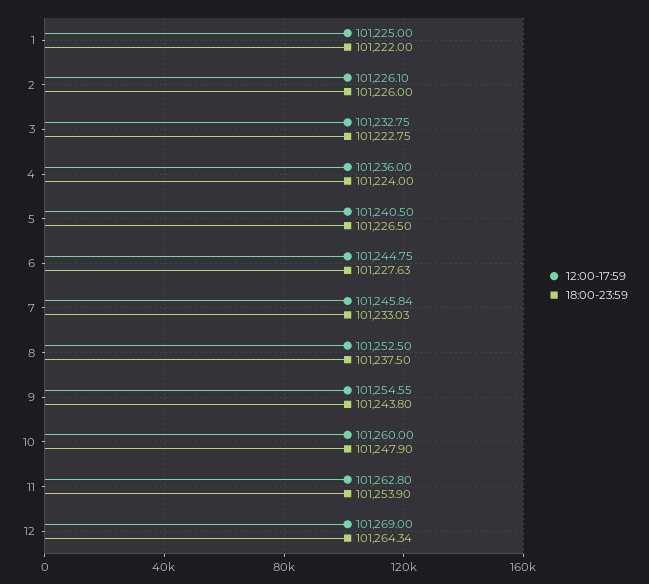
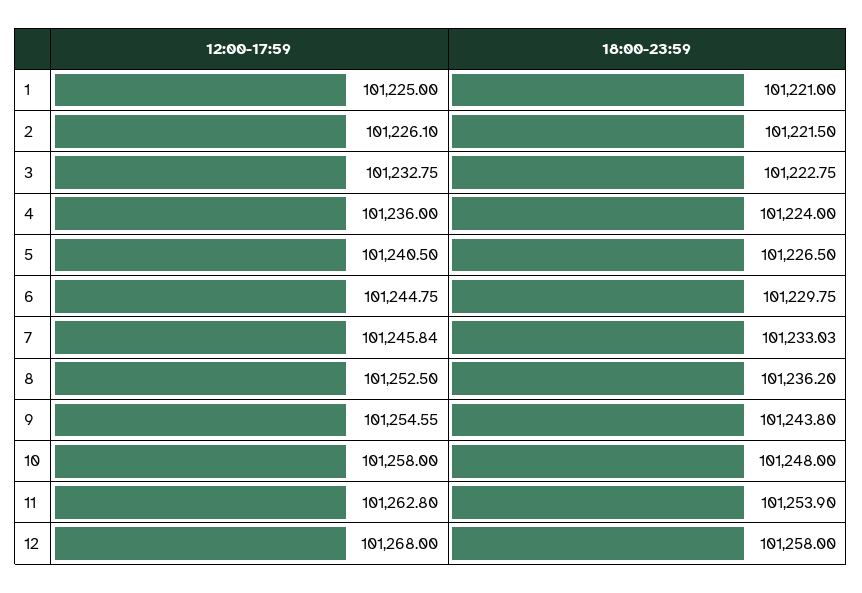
18:00-23:59, 1: 101222 -> 101221
18:00-23:59, 2: 101226 -> 101221.5
18:00-23:59, 6: 101227.63 -> 101229.75
18:00-23:59, 8: 101237.5 -> 101236.2
12:00-17:59, 10: 101260 -> 101258
18:00-23:59, 10: 101247.9 -> 101248
12:00-17:59, 12: 101269 -> 101268
18:00-23:59, 12: 101264.34 -> 101258

